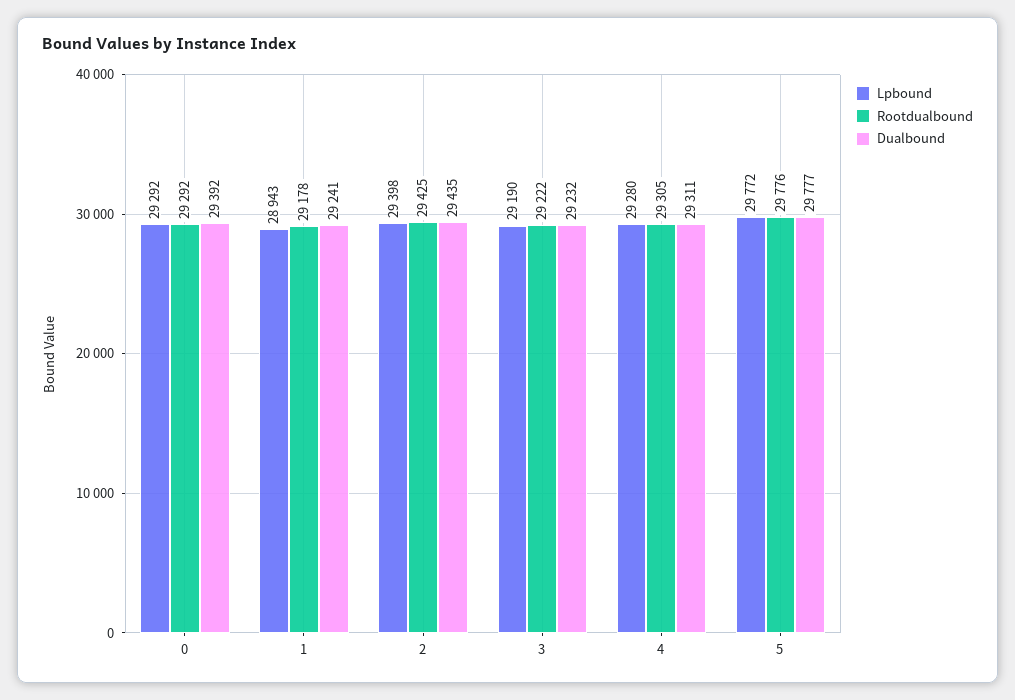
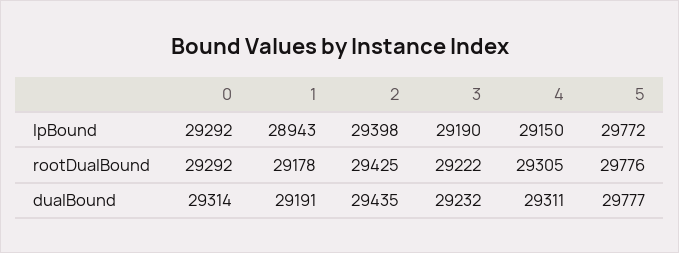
Dualbound, 0: 29392 -> 29314
Dualbound, 1: 29241 -> 29191
Lpbound, 4: 29280 -> 29150

